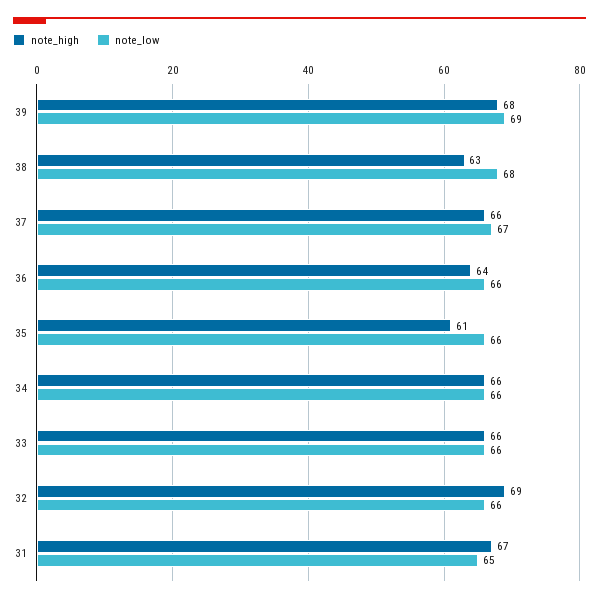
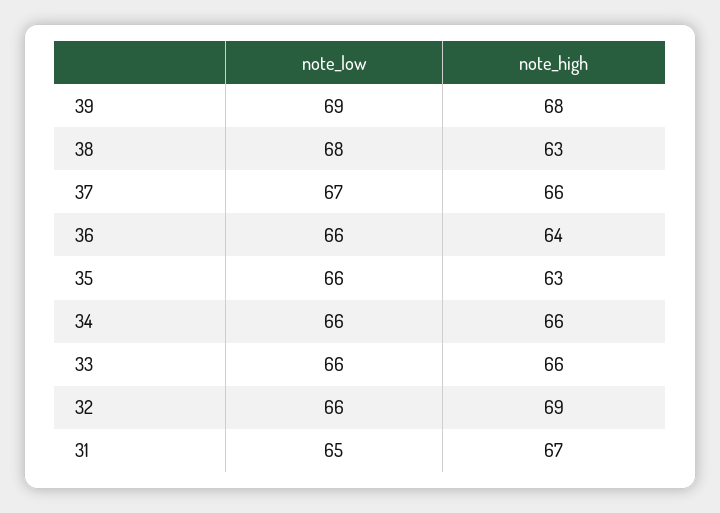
note_high, 35: 61 -> 63

